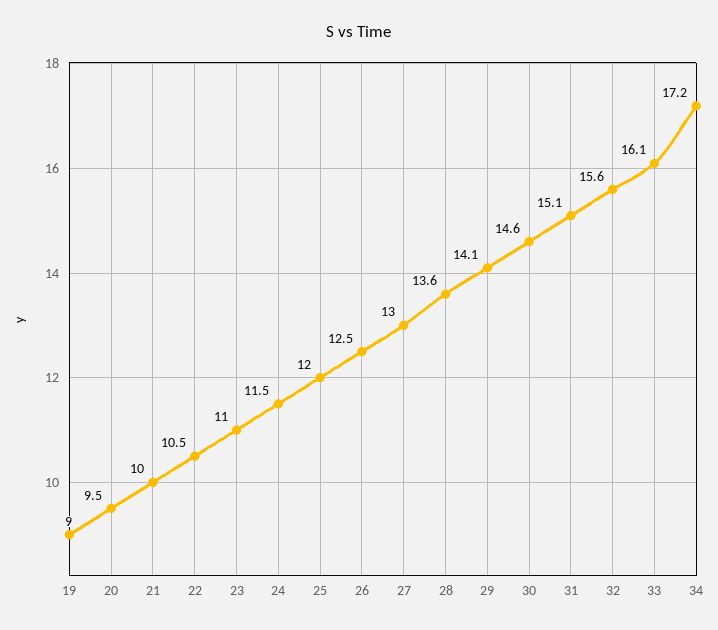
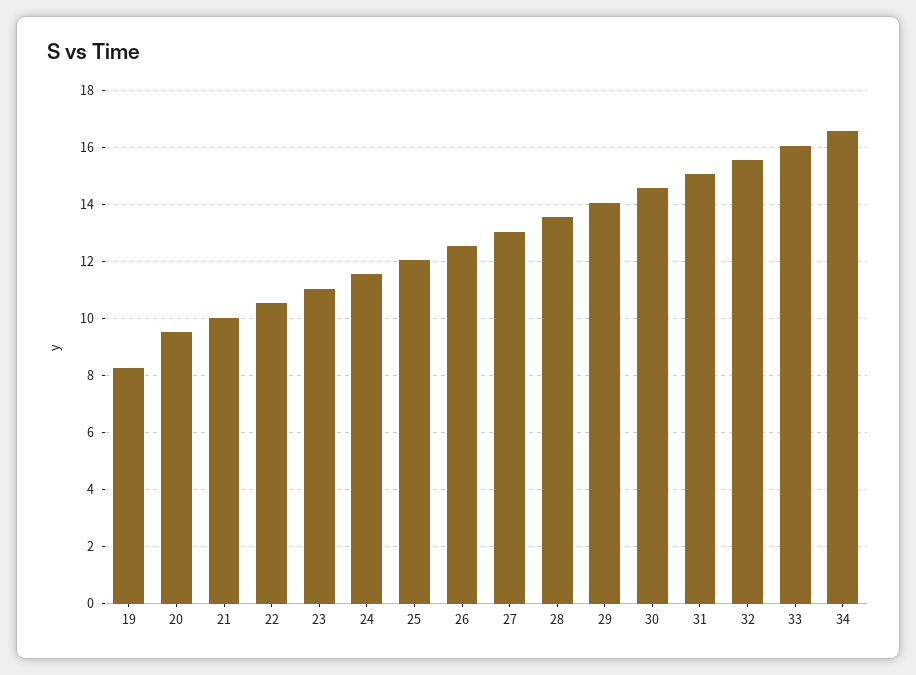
19: 9 -> 8.25
34: 17.2 -> 16.5

